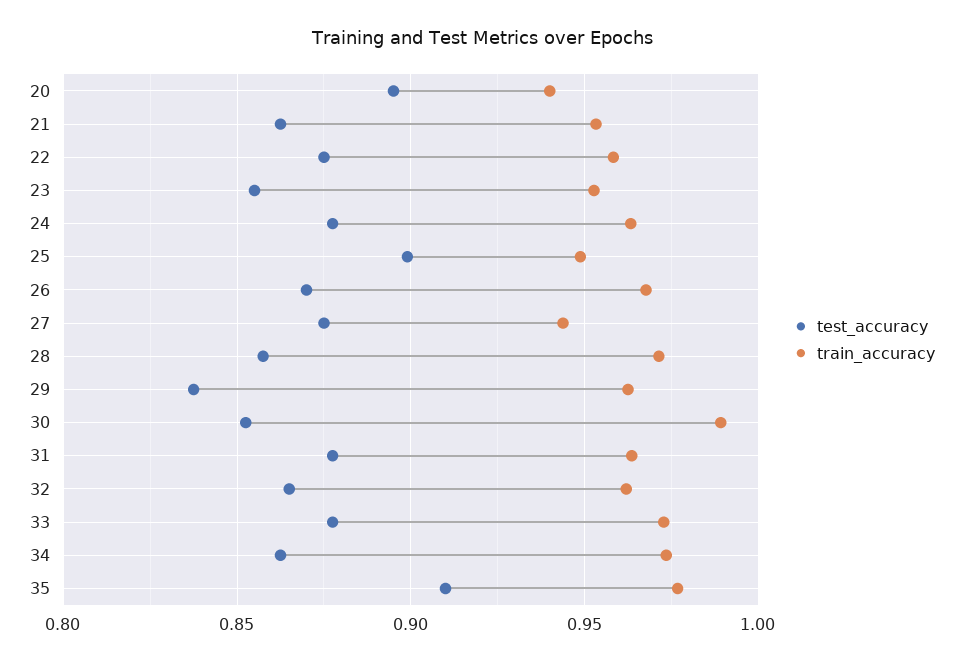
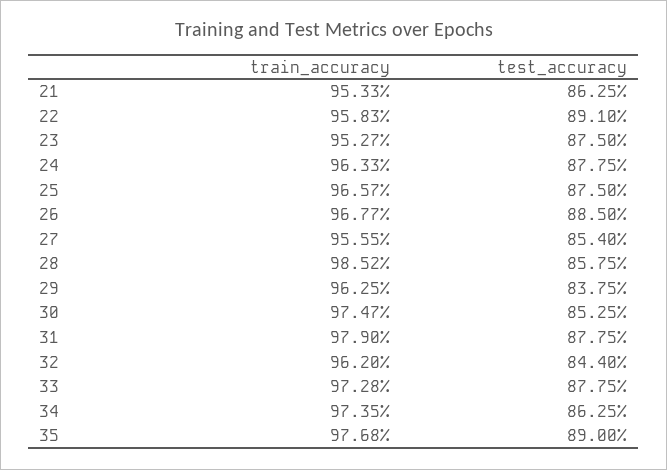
test_accuracy, 20: 0.895 -> none
train_accuracy, 20: 0.94 -> none
test_accuracy, 22: 0.875 -> 0.891
test_accuracy, 23: 0.855 -> 0.875
test_accuracy, 25: 0.9 -> 0.875
train_accuracy, 25: 0.95 -> 0.9657
test_accuracy, 26: 0.87 -> 0.885
test_accuracy, 27: 0.875 -> 0.854
train_accuracy, 27: 0.945 -> 0.9555
train_accuracy, 28: 0.97 -> 0.9852
train_accuracy, 30: 0.99 -> 0.9747
train_accuracy, 31: 0.965 -> 0.979
test_accuracy, 32: 0.865 -> 0.844
test_accuracy, 35: 0.91 -> 0.89

